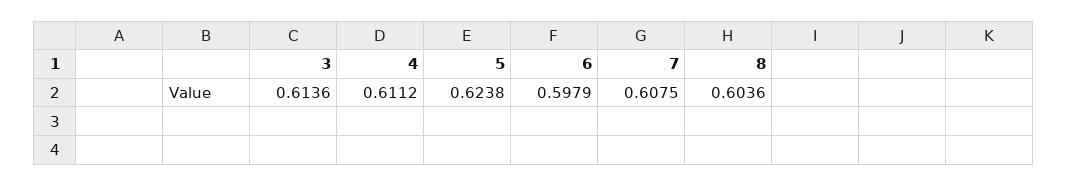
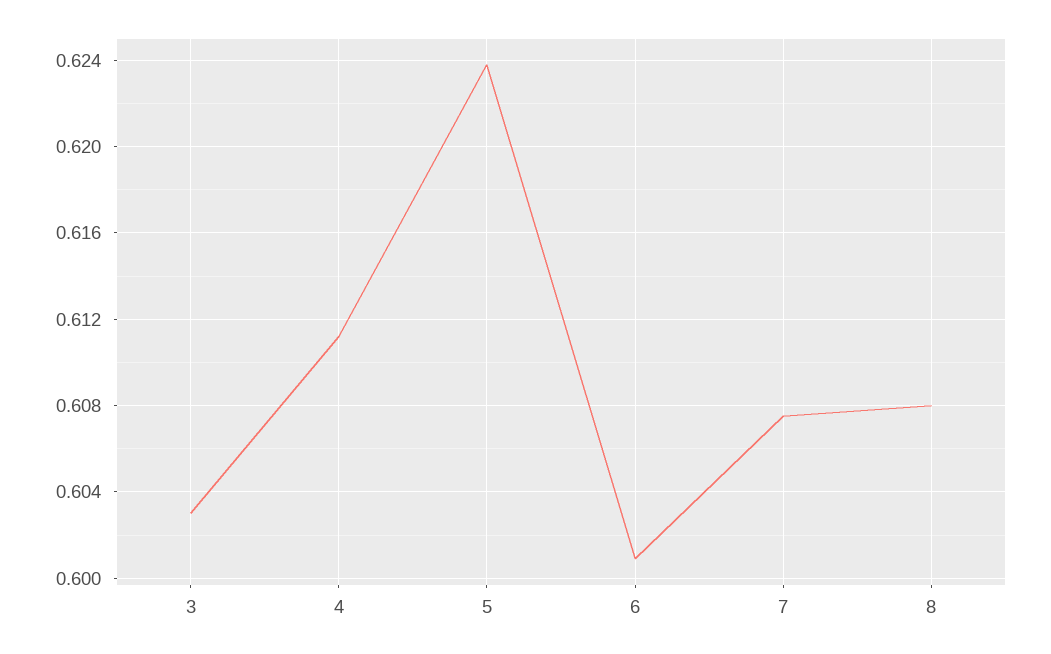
3: 0.6136 -> 0.603
6: 0.5979 -> 0.601
8: 0.6036 -> 0.608

